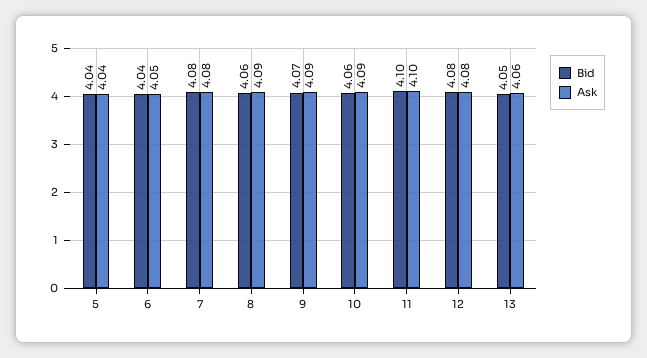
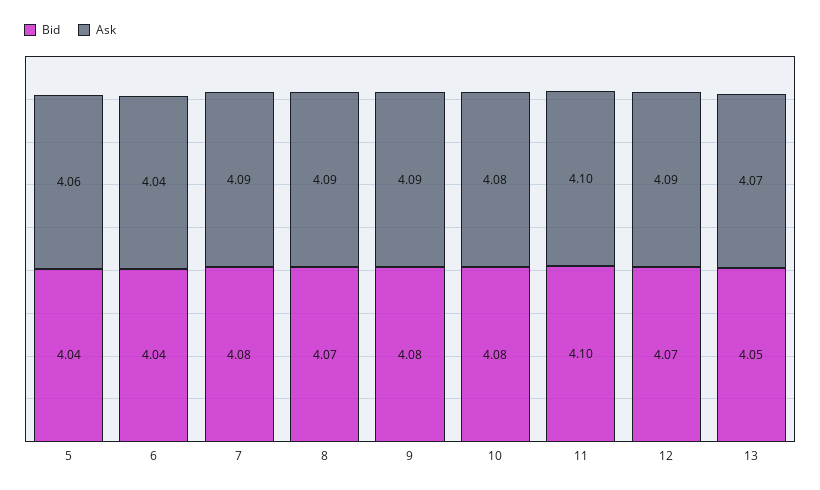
Ask, 5: 4.04 -> 4.06
Ask, 6: 4.05 -> 4.04
Ask, 7: 4.08 -> 4.09
Bid, 8: 4.06 -> 4.07
Bid, 9: 4.07 -> 4.08
Bid, 10: 4.06 -> 4.08
Ask, 10: 4.09 -> 4.08
Bid, 12: 4.08 -> 4.07
Ask, 12: 4.08 -> 4.09
Ask, 13: 4.06 -> 4.07

